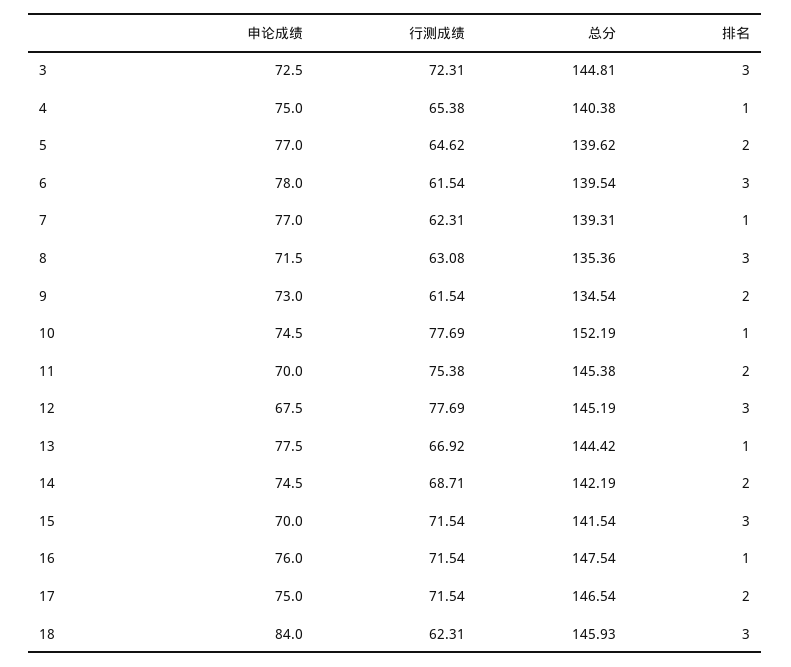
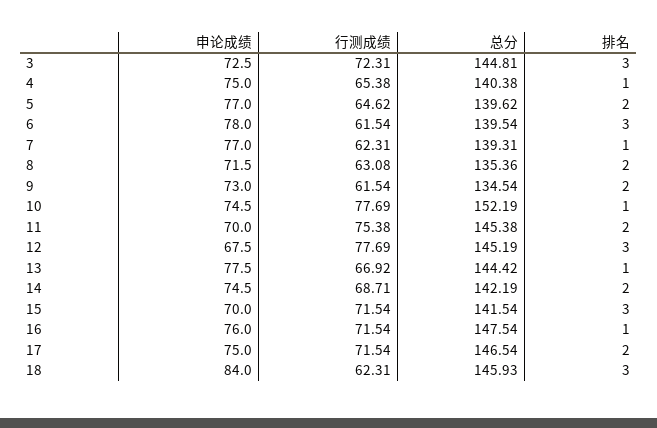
排名, 8: 3 -> 2

